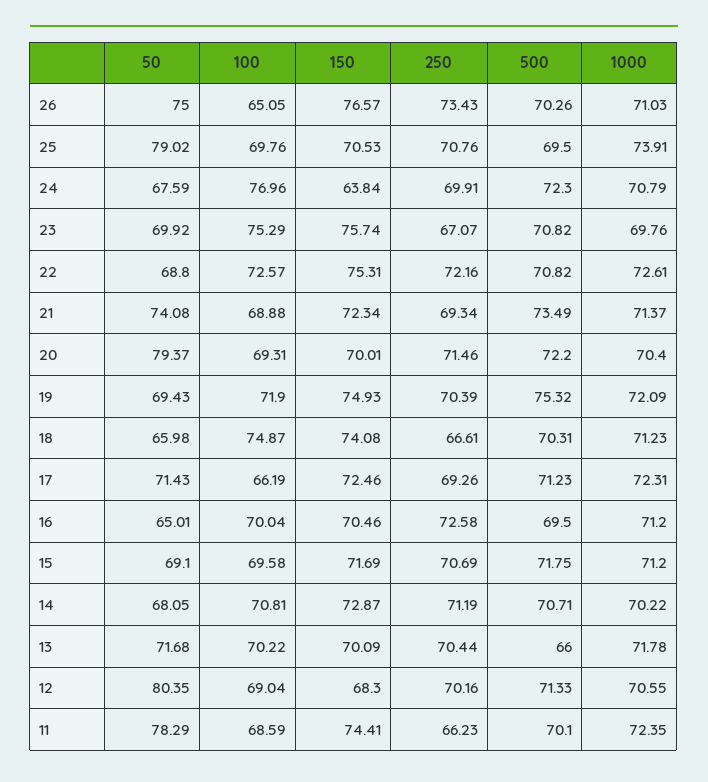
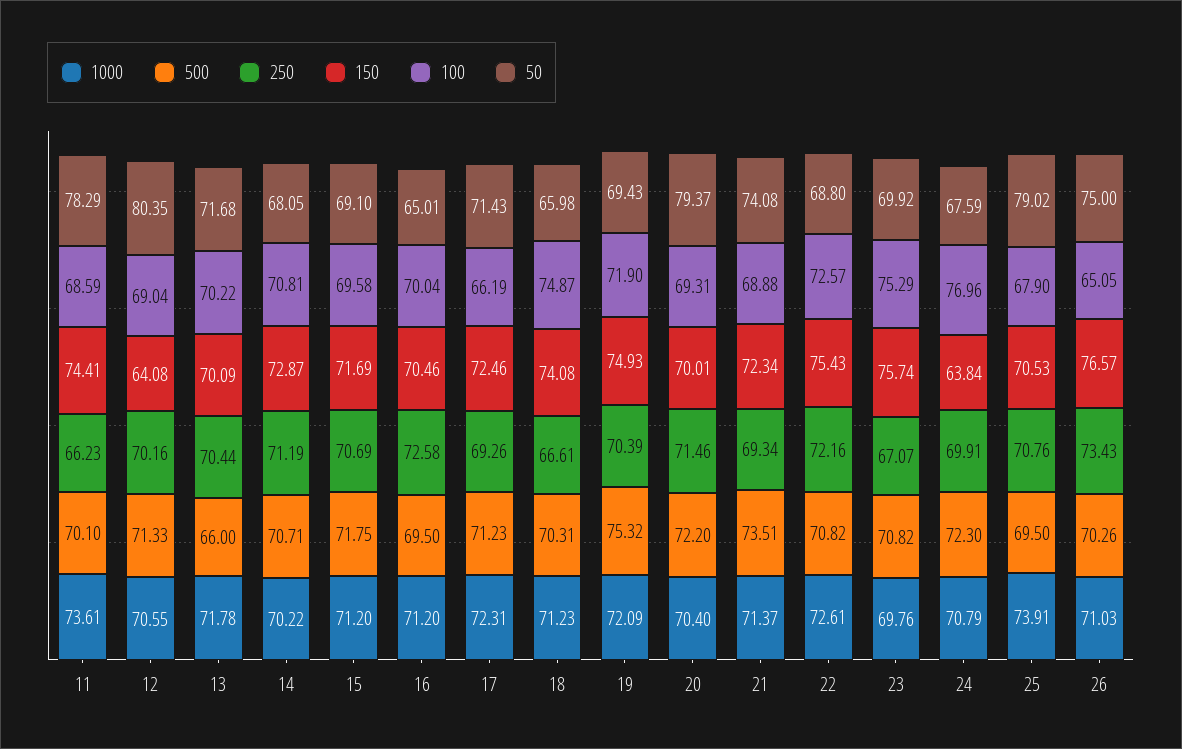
100, 25: 69.76 -> 67.9
150, 22: 75.31 -> 75.43
500, 21: 73.49 -> 73.51
150, 12: 68.3 -> 64.08
1000, 11: 72.35 -> 73.61

